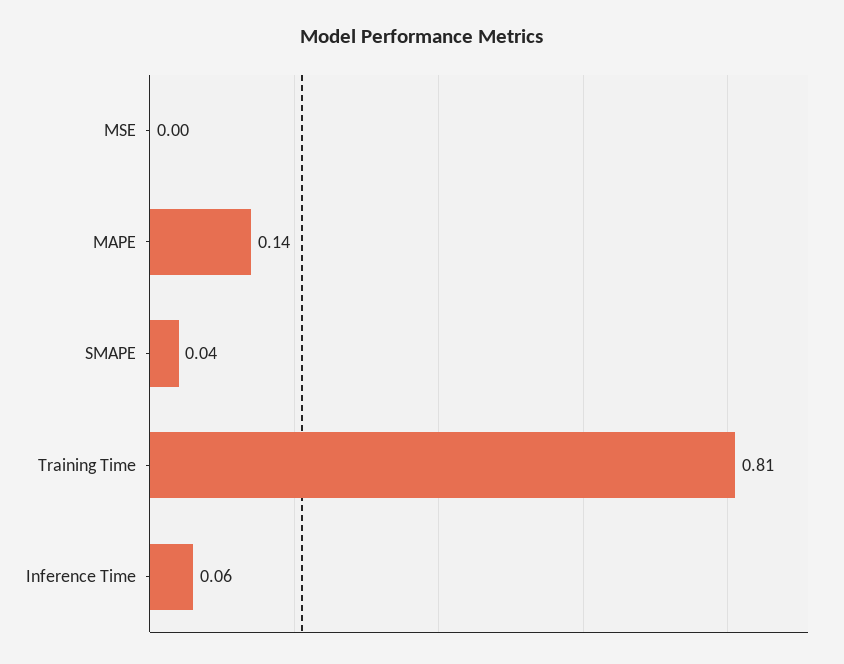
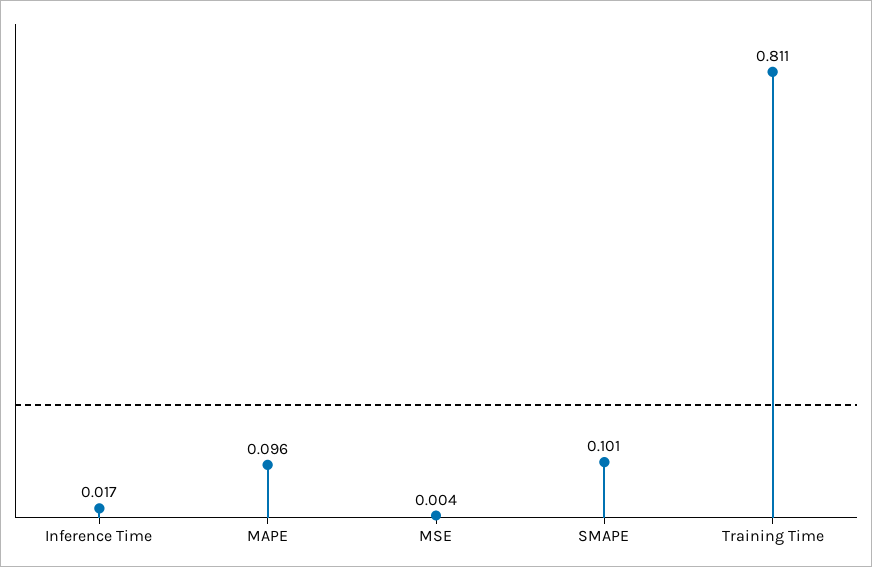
MAPE: 0.14 -> 0.096
SMAPE: 0.04 -> 0.101
Inference Time: 0.06 -> 0.017

